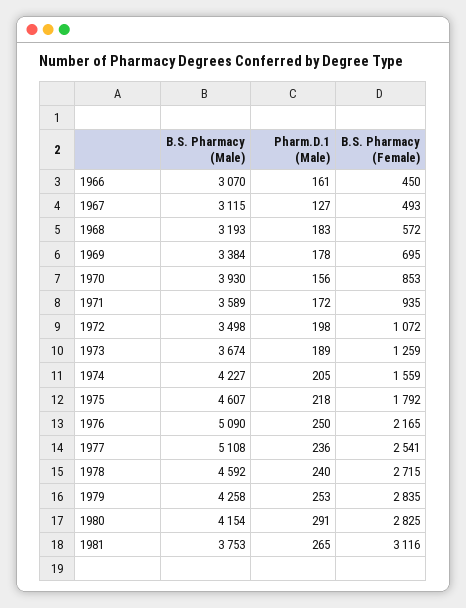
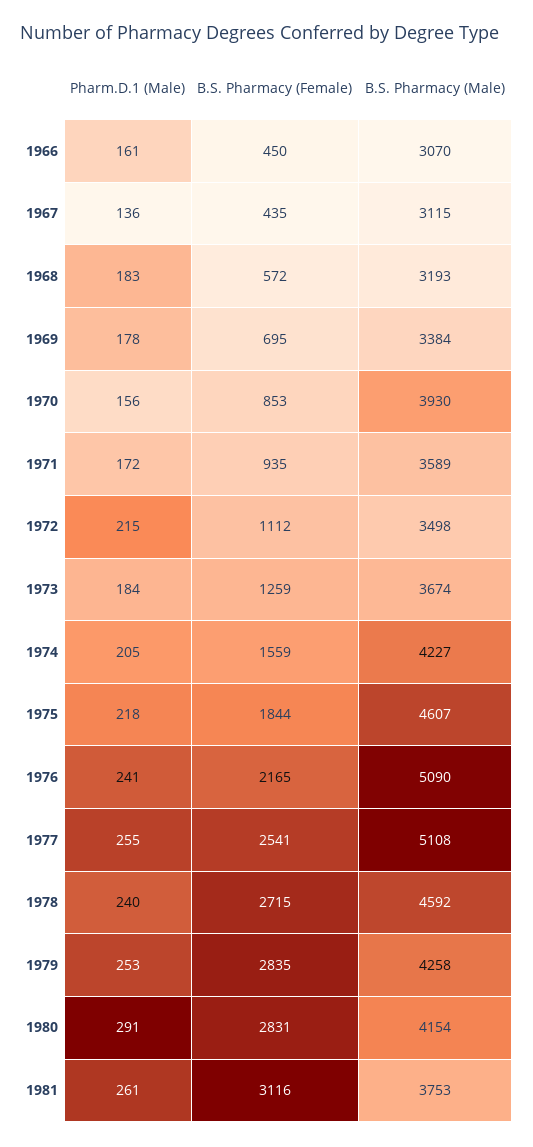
Pharm.D.1 (Male), 1967: 127 -> 136
B.S. Pharmacy (Female), 1967: 493 -> 435
Pharm.D.1 (Male), 1972: 198 -> 215
B.S. Pharmacy (Female), 1972: 1072 -> 1112
Pharm.D.1 (Male), 1973: 189 -> 184
B.S. Pharmacy (Female), 1975: 1792 -> 1844
Pharm.D.1 (Male), 1976: 250 -> 241
Pharm.D.1 (Male), 1977: 236 -> 255
B.S. Pharmacy (Female), 1980: 2825 -> 2831
Pharm.D.1 (Male), 1981: 265 -> 261

